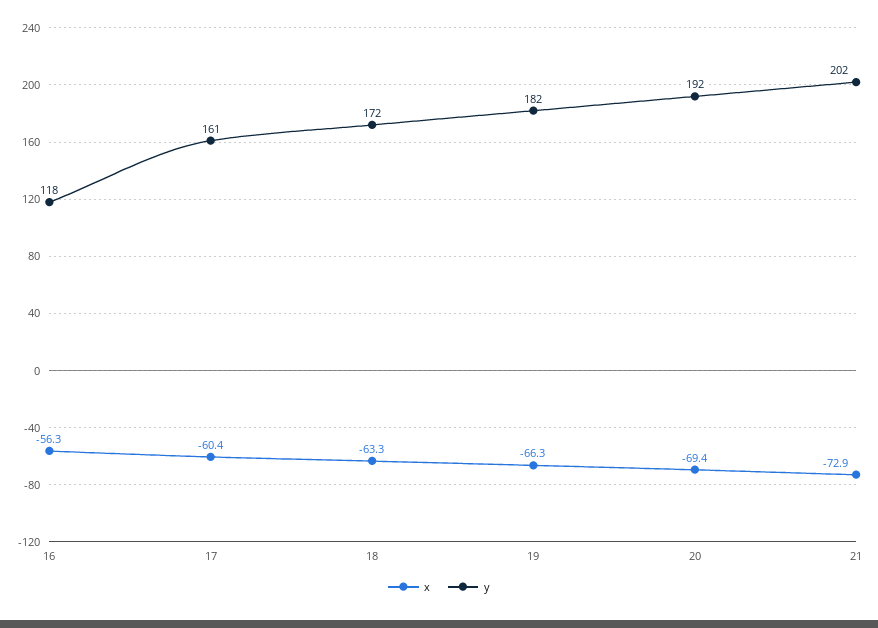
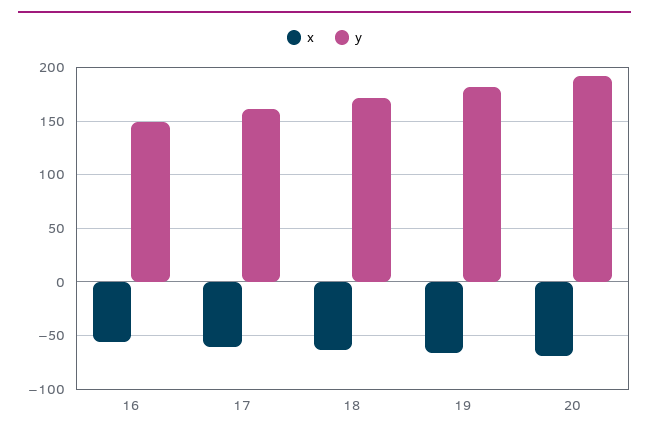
y, 16: 118 -> 150
x, 21: -72.9 -> none
y, 21: 202 -> none

